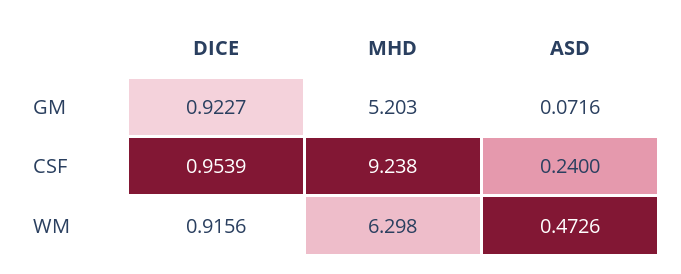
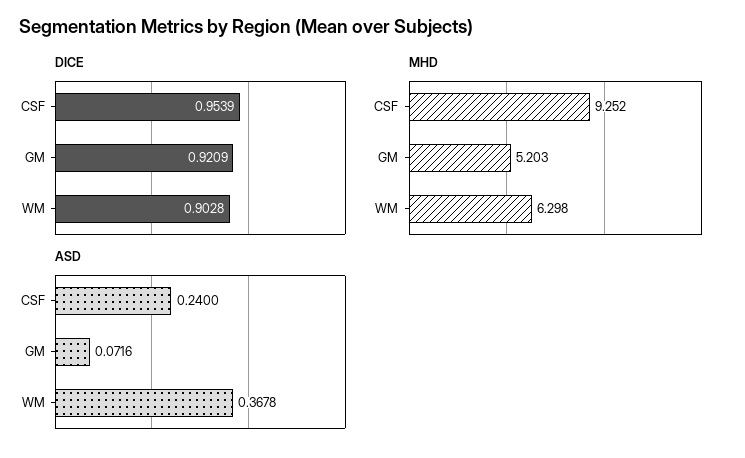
DICE, GM: 0.9227 -> 0.9209
MHD, CSF: 9.238 -> 9.252
DICE, WM: 0.9156 -> 0.9028
ASD, WM: 0.4726 -> 0.3678

